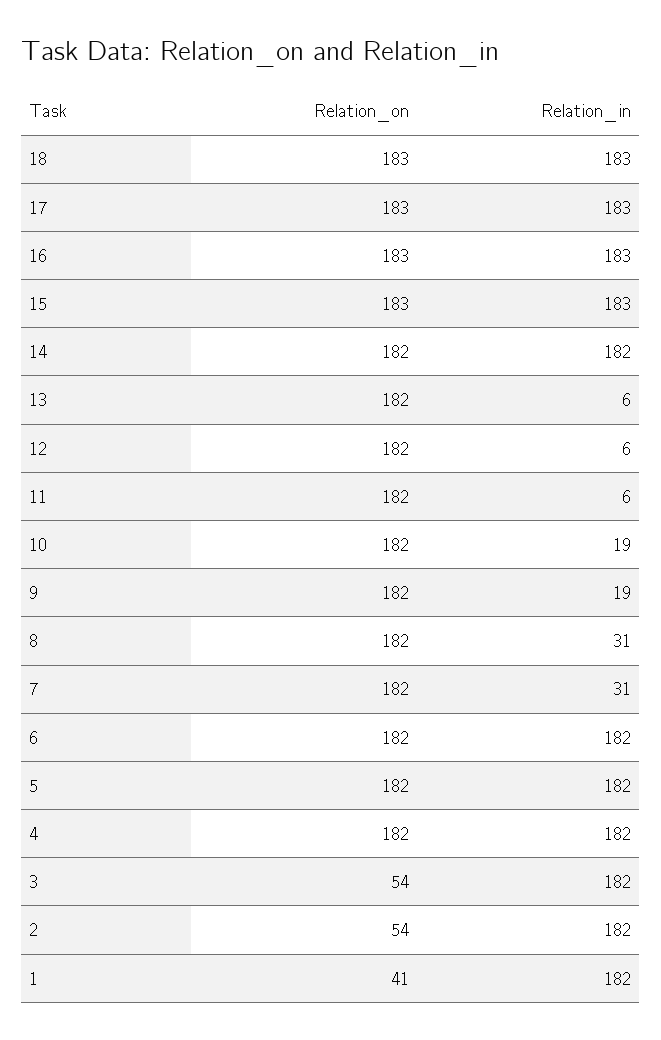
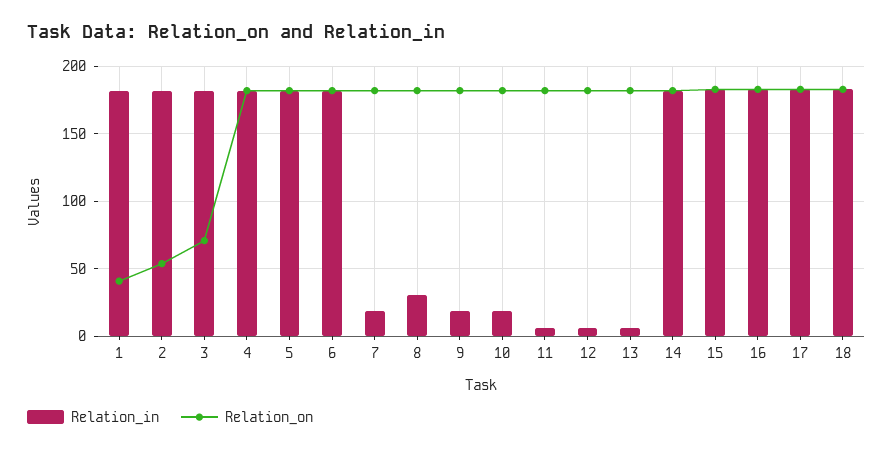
Relation_in, 7: 31 -> 20
Relation_on, 3: 54 -> 70

